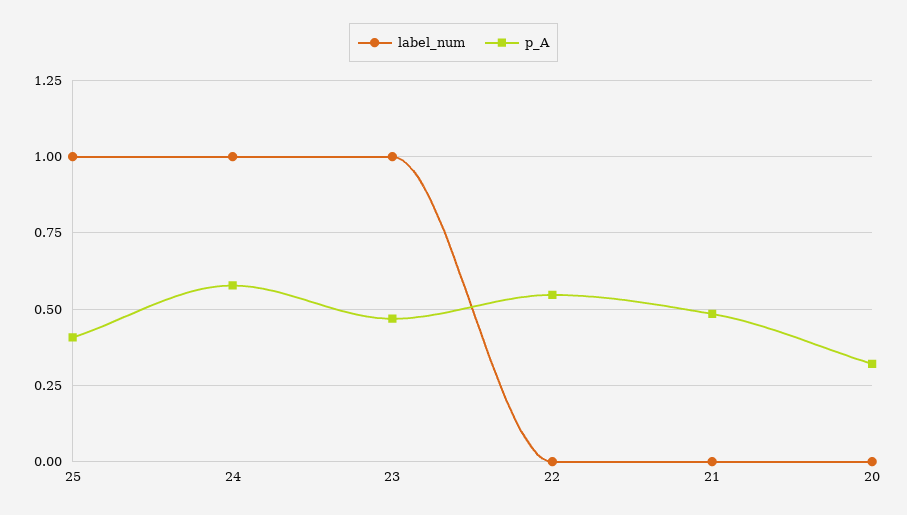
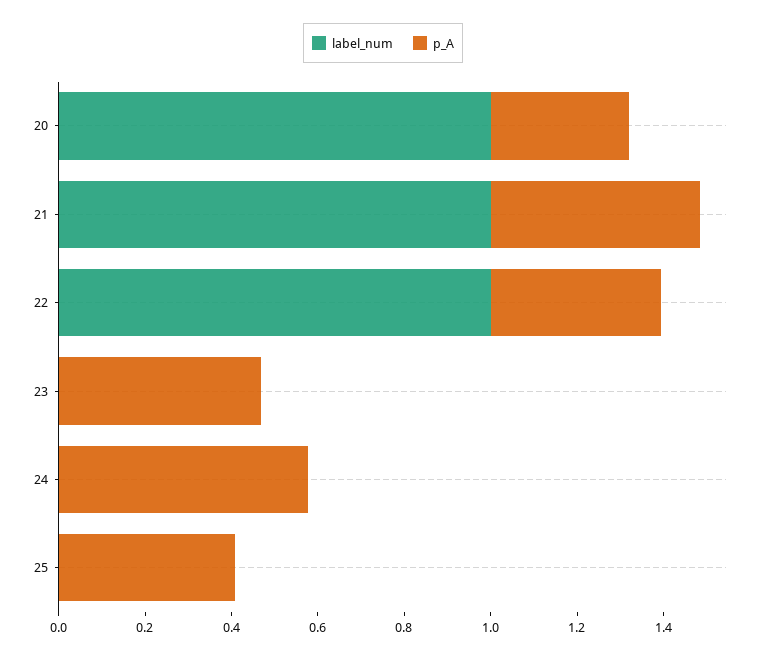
label_num, 25: 1 -> 0
label_num, 24: 1 -> 0
label_num, 23: 1 -> 0
label_num, 22: 0 -> 1
p_A, 22: 0.55 -> 0.4
label_num, 21: 0 -> 1
label_num, 20: 0 -> 1

